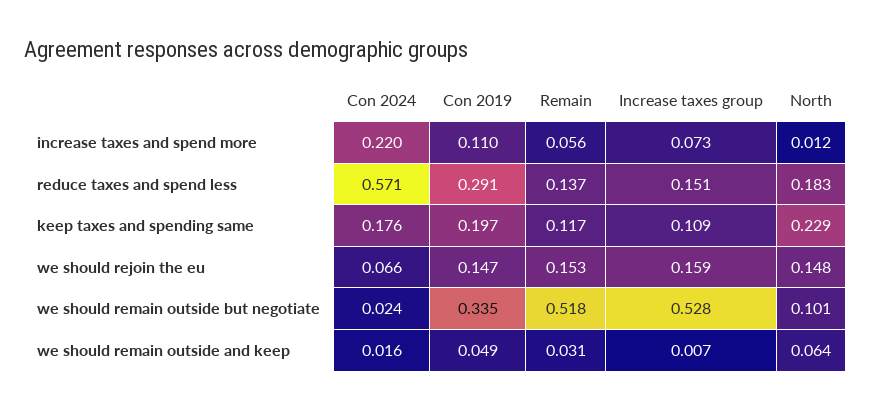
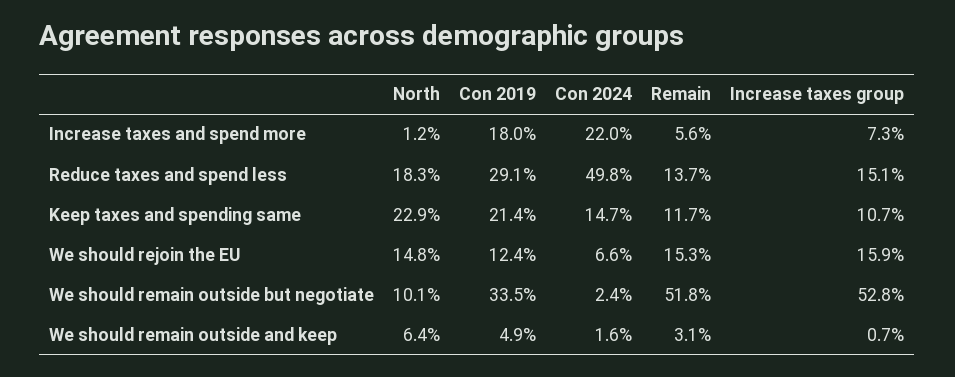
Con 2019, increase taxes and spend more: 0.11 -> 0.18
Con 2024, reduce taxes and spend less: 0.571 -> 0.498
Con 2024, keep taxes and spending same: 0.176 -> 0.147
Con 2019, keep taxes and spending same: 0.197 -> 0.214
Increase taxes group, keep taxes and spending same: 0.109 -> 0.107
Con 2019, we should rejoin the eu: 0.147 -> 0.124

